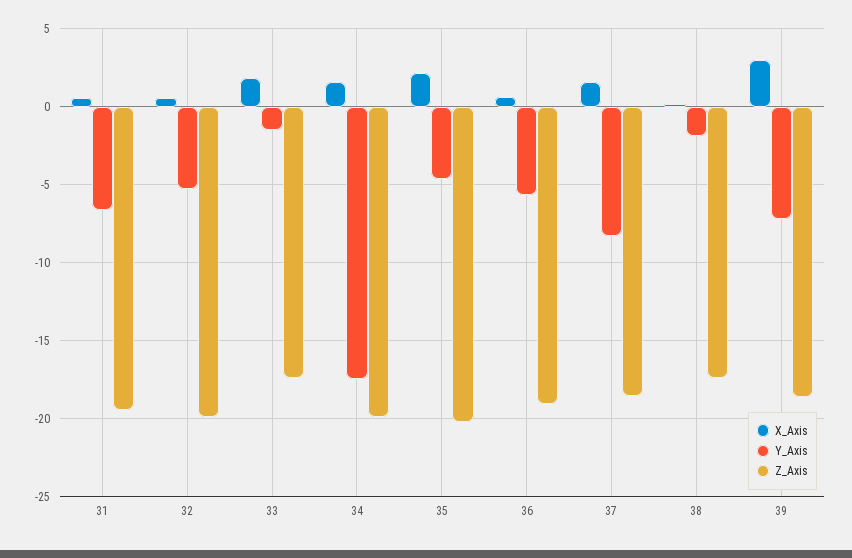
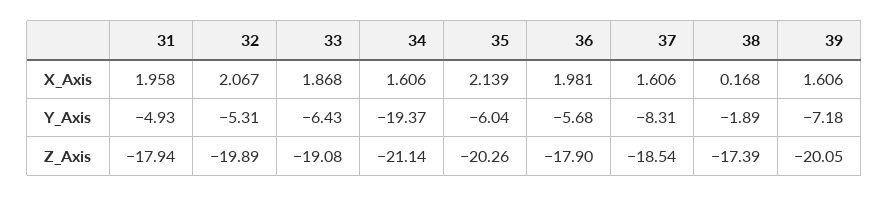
X_Axis, 31: 0.5 -> 1.958
Y_Axis, 31: -6.5 -> -4.93
Z_Axis, 31: -19.5 -> -17.94
X_Axis, 32: 0.5 -> 2.067
Y_Axis, 33: -1.5 -> -6.43
Z_Axis, 33: -17.5 -> -19.08
Y_Axis, 34: -17.5 -> -19.37
Z_Axis, 34: -20 -> -21.14
Y_Axis, 35: -4.5 -> -6.04
X_Axis, 36: 0.5 -> 1.981
Z_Axis, 36: -19 -> -17.9
X_Axis, 39: 3 -> 1.606
Z_Axis, 39: -18.5 -> -20.05

